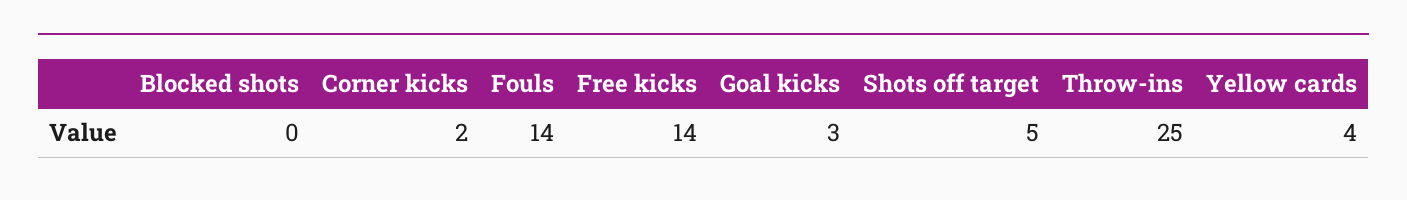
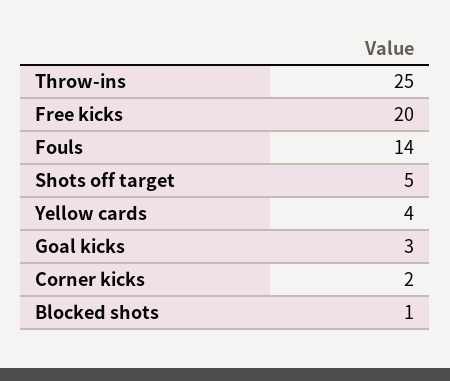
Blocked shots: 0 -> 1
Free kicks: 14 -> 20

